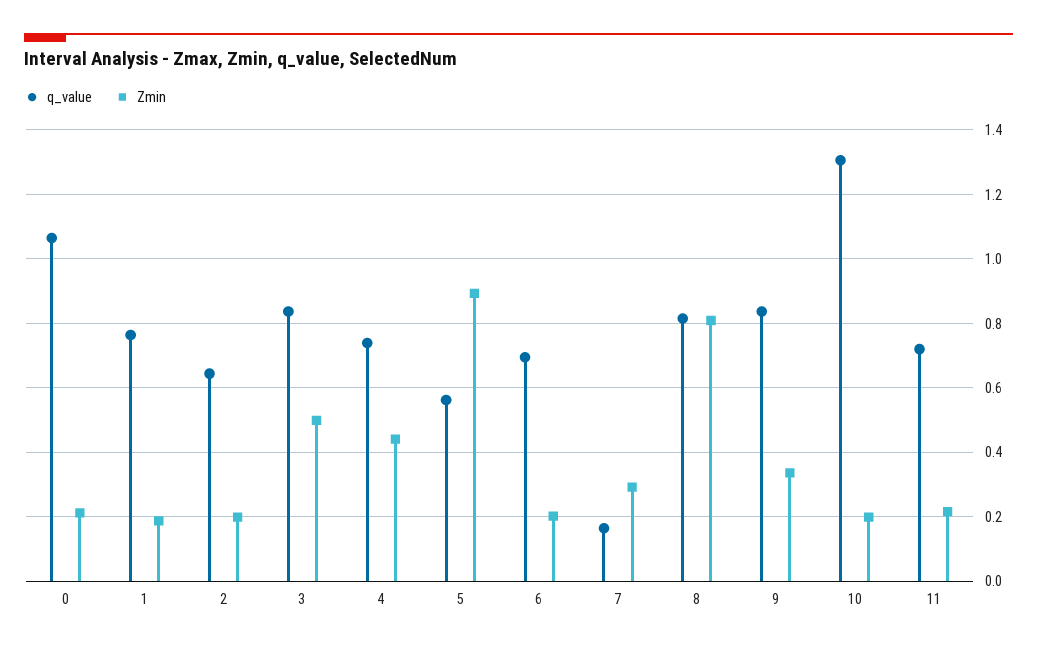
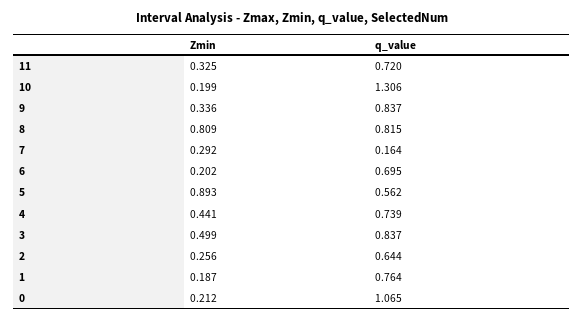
Zmin, 2: 0.2 -> 0.256
Zmin, 11: 0.22 -> 0.325

